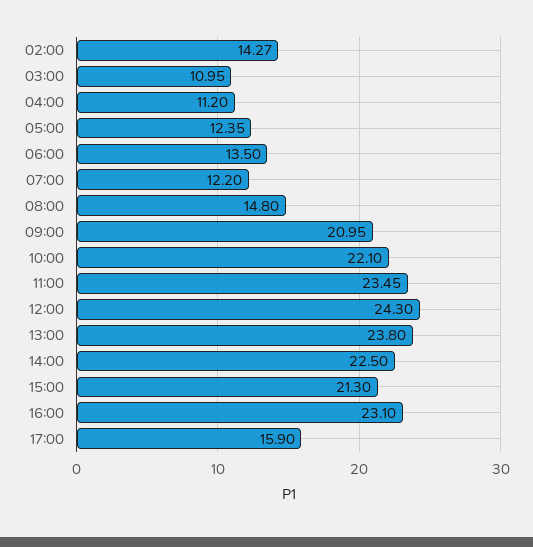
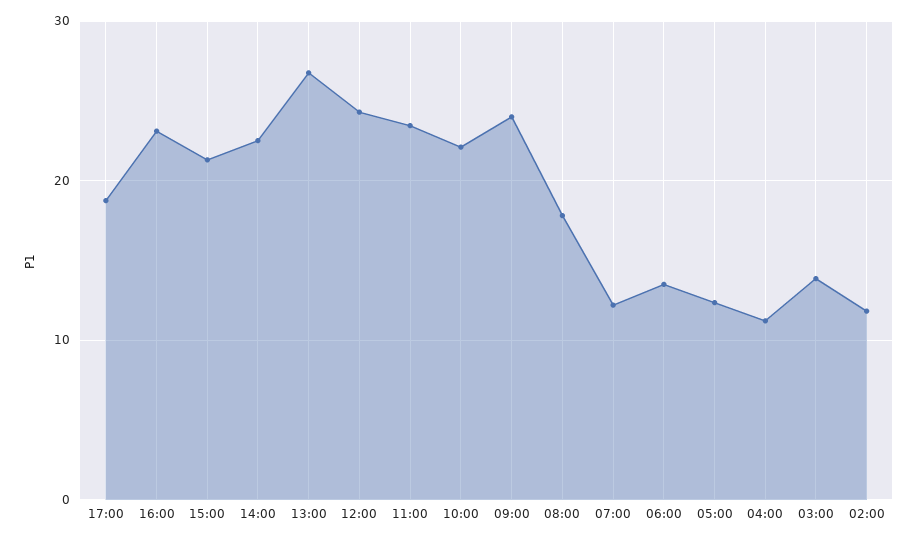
02:00: 14.27 -> 12
03:00: 10.95 -> 14
08:00: 14.8 -> 18
09:00: 20.95 -> 24
13:00: 23.8 -> 27
17:00: 15.9 -> 19

